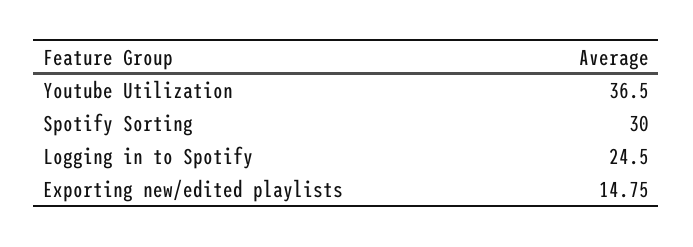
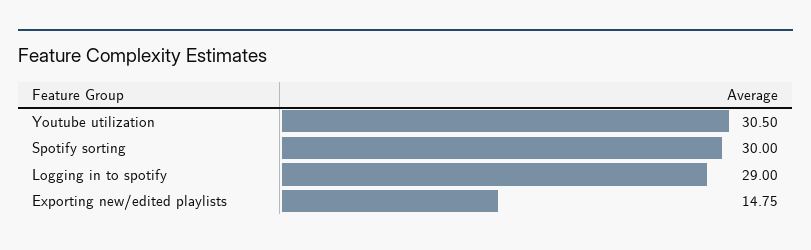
Youtube Utilization: 36.5 -> 30.5
Logging in to Spotify: 24.5 -> 29

